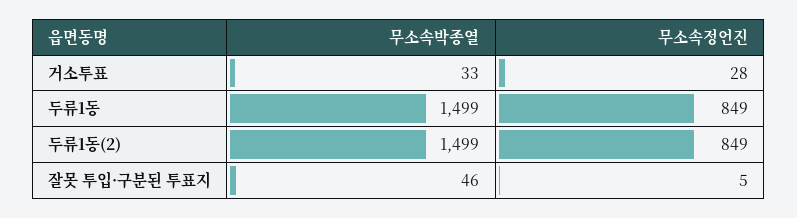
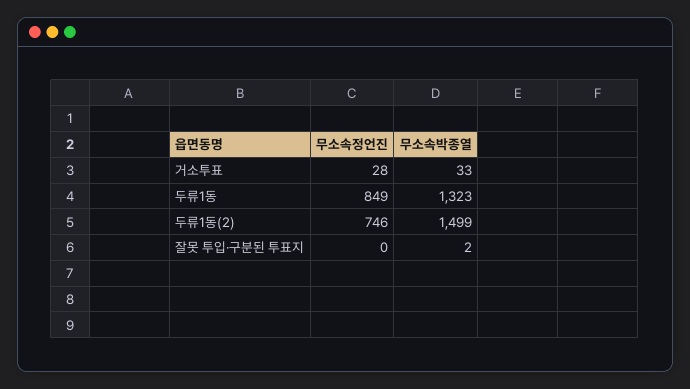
무소속박종열, 두류1동: 1499 -> 1323
무소속정언진, 두류1동(2): 849 -> 746
무소속박종열, 잘못 투입·구분된 투표지: 46 -> 2
무소속정언진, 잘못 투입·구분된 투표지: 5 -> 0

